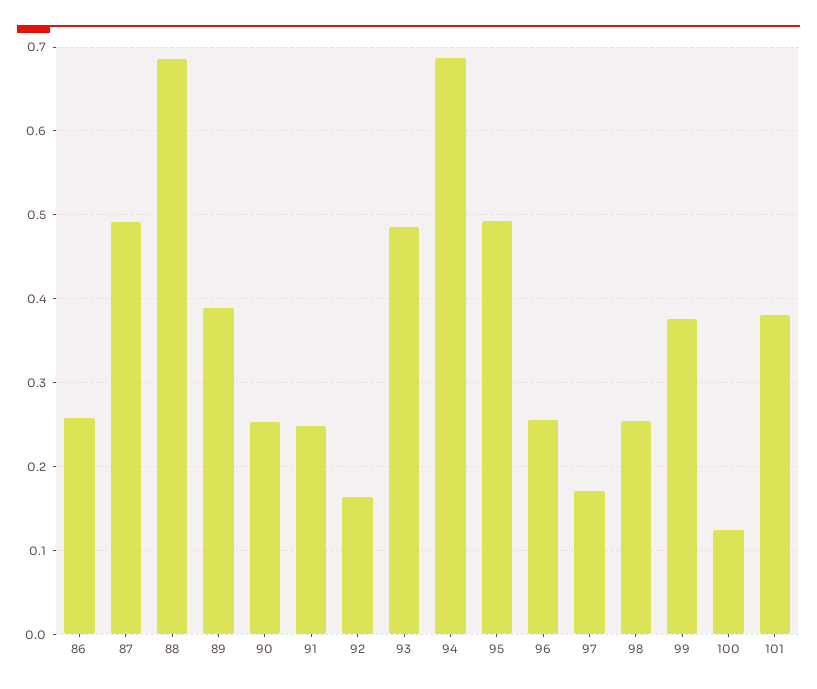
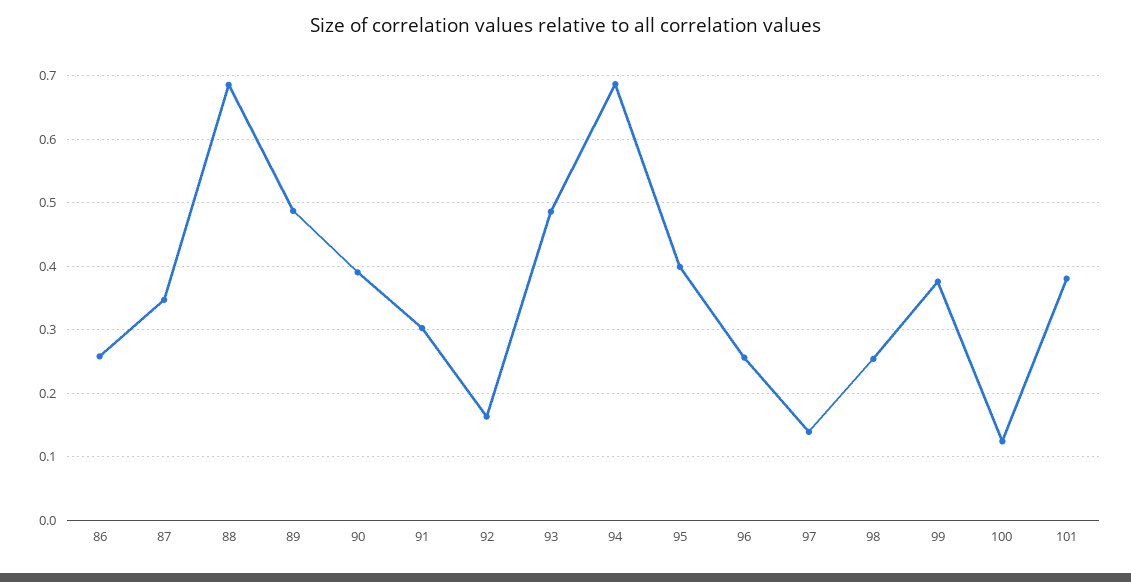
87: 0.49 -> 0.35
89: 0.39 -> 0.49
90: 0.25 -> 0.39
91: 0.25 -> 0.3
95: 0.49 -> 0.4
97: 0.17 -> 0.14

